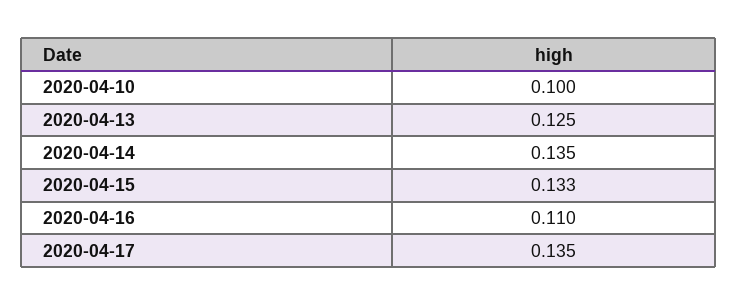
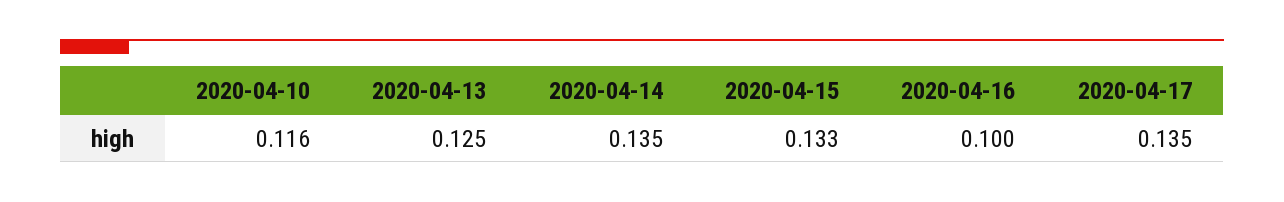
2020-04-10: 0.1 -> 0.116
2020-04-16: 0.11 -> 0.1

